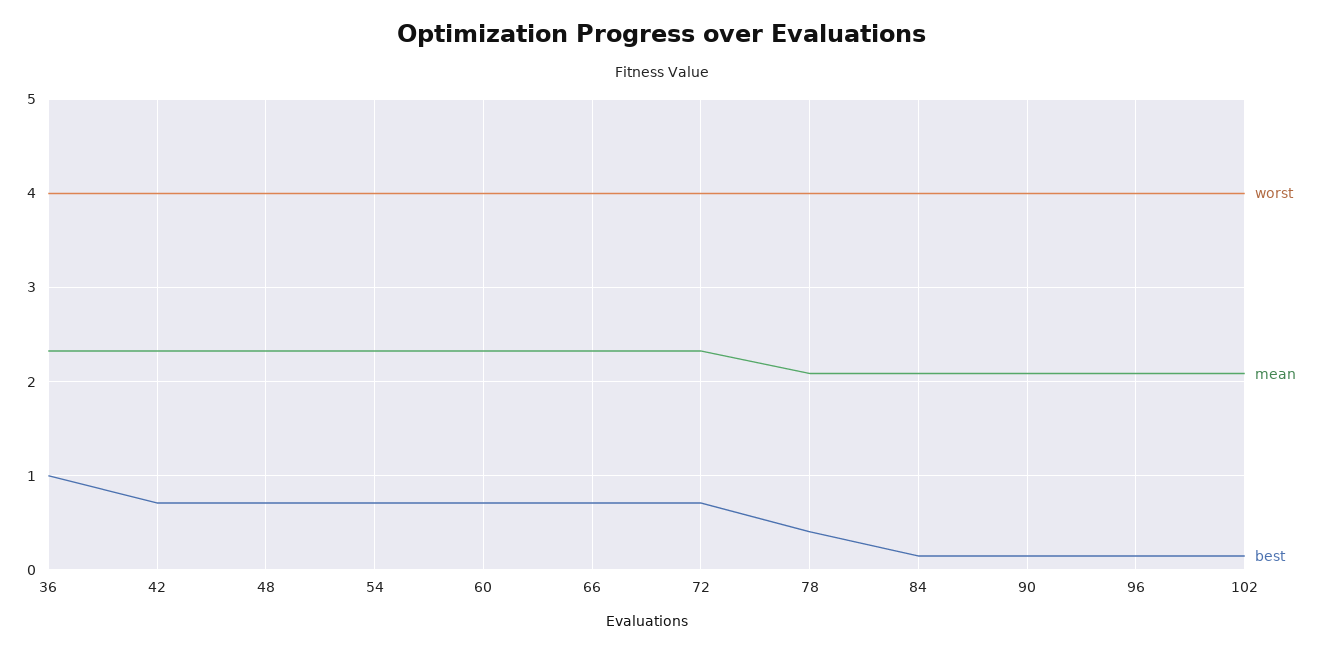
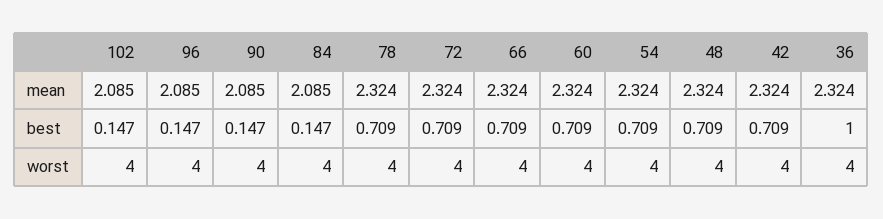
mean, 78: 2.1 -> 2.324
best, 78: 0.4 -> 0.709

